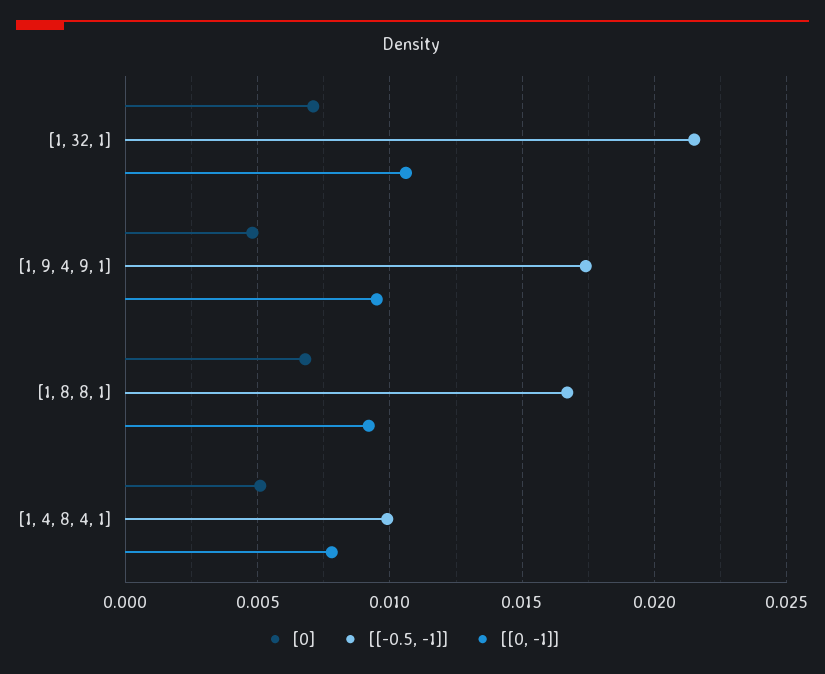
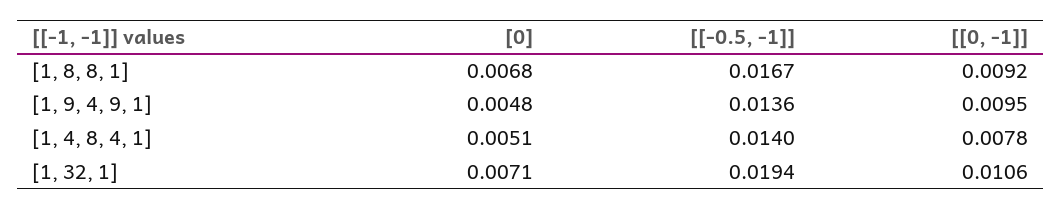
[[-0.5, -1]], [1, 32, 1]: 0.0215 -> 0.0194
[[-0.5, -1]], [1, 9, 4, 9, 1]: 0.0175 -> 0.0136
[[-0.5, -1]], [1, 4, 8, 4, 1]: 0.01 -> 0.014

